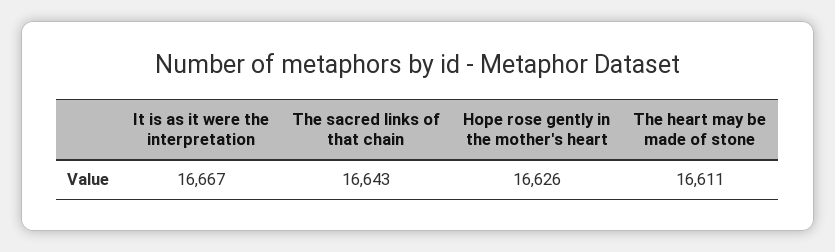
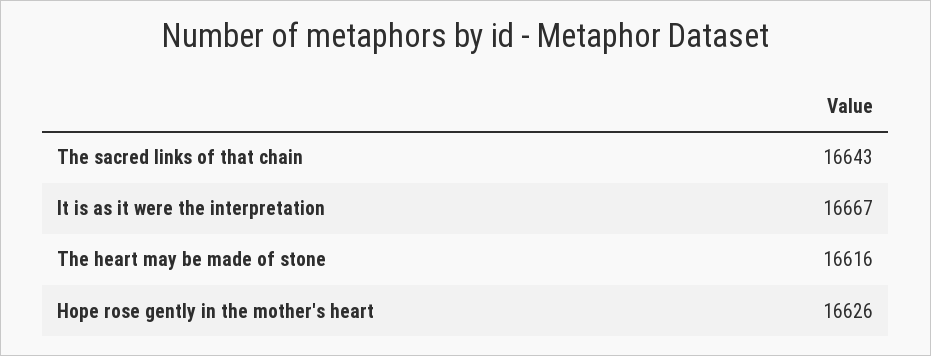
The heart may be made of stone: 16611 -> 16616

